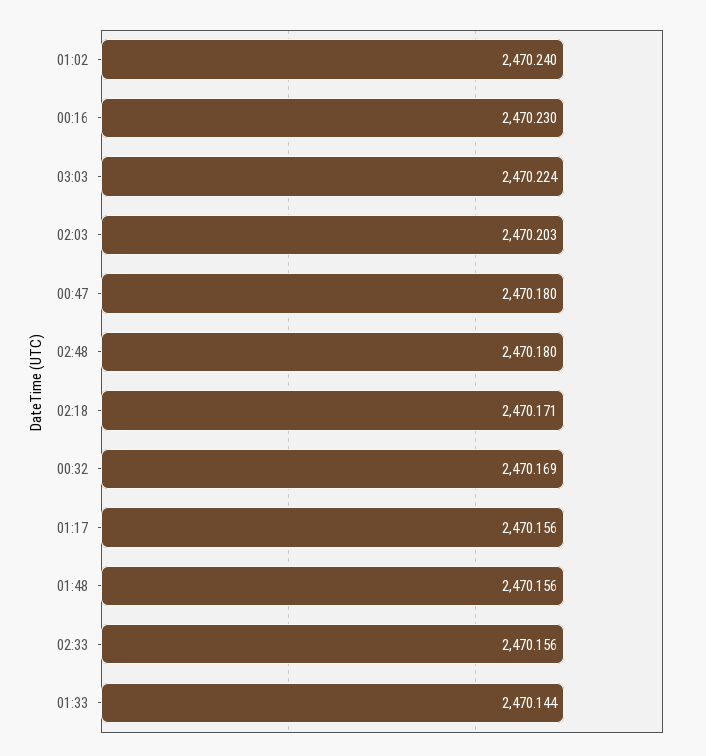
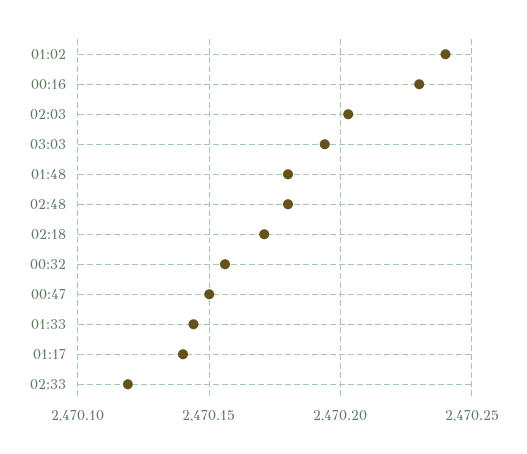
03:03: 2470.224 -> 2470.195
00:47: 2470.18 -> 2470.15
00:32: 2470.169 -> 2470.155
01:17: 2470.156 -> 2470.14
01:48: 2470.156 -> 2470.18
02:33: 2470.156 -> 2470.12

